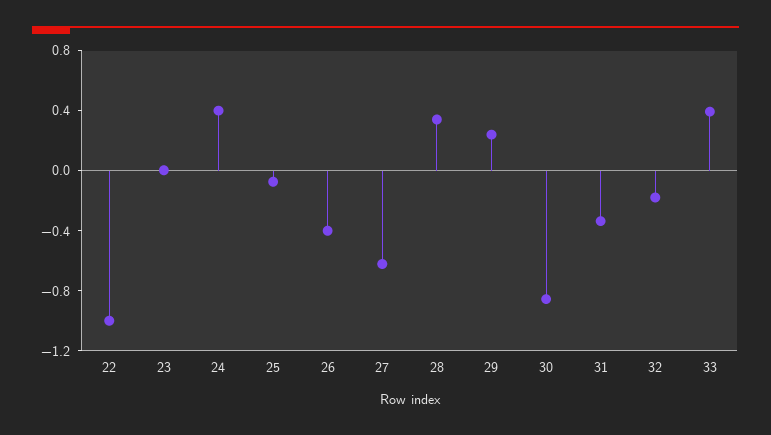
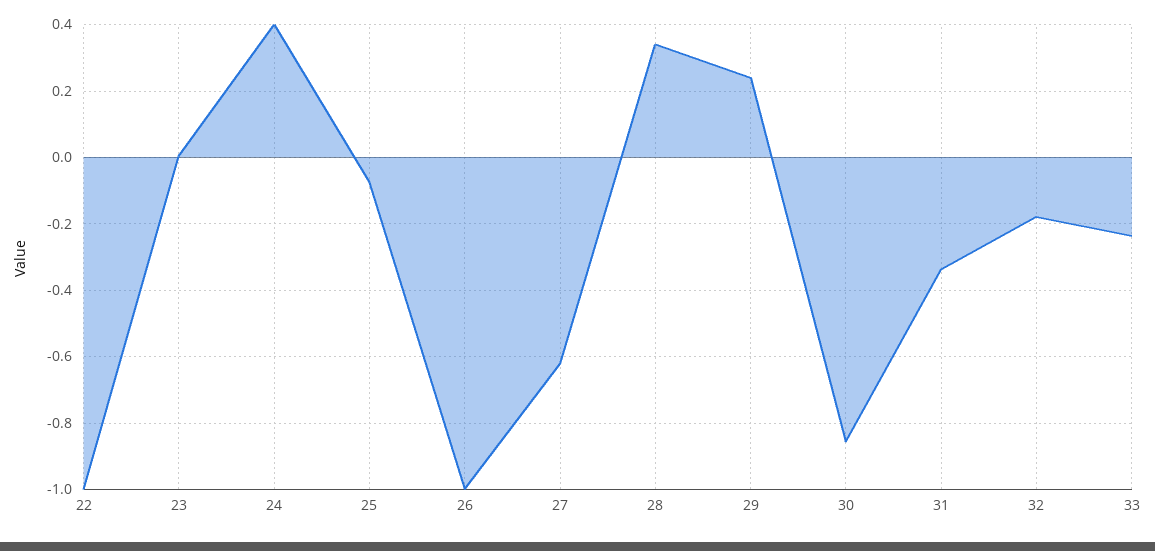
26: -0.4 -> -1
33: 0.4 -> -0.24

